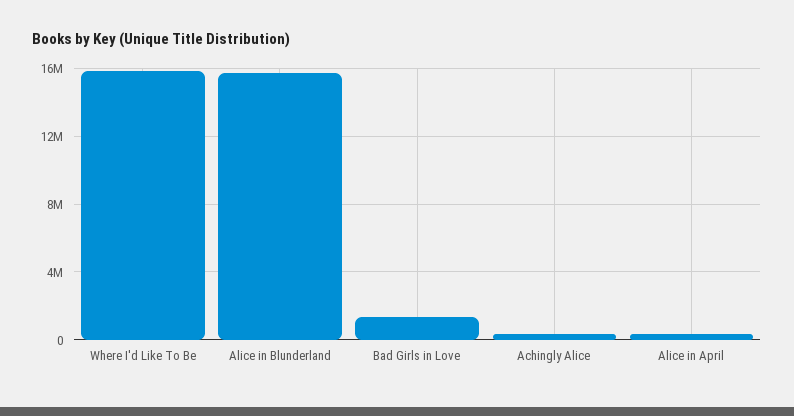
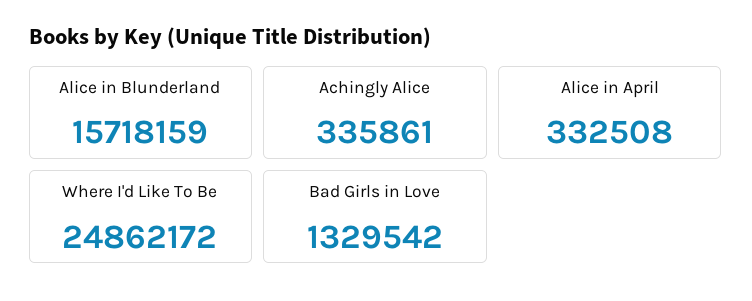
Where I'd Like To Be: 16000000 -> 24862172

